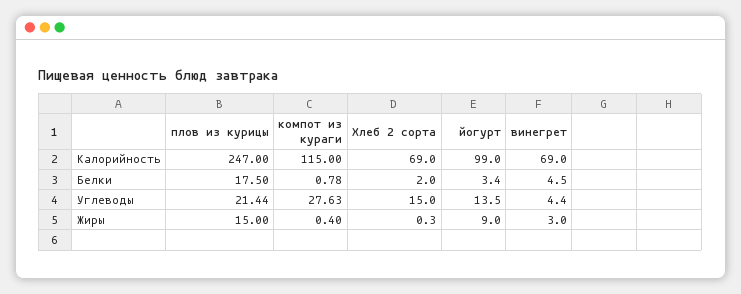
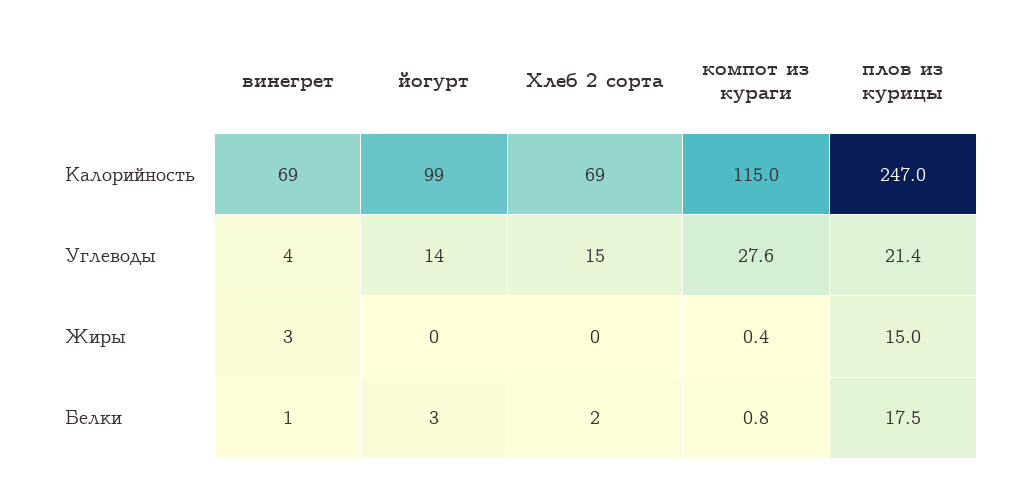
винегрет, Белки: 4.5 -> 1
йогурт, Жиры: 9 -> 0

